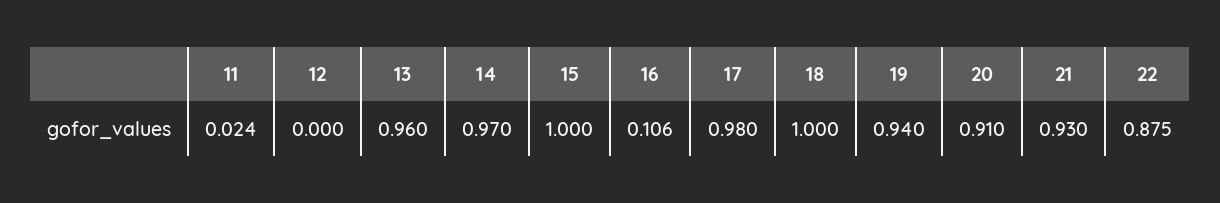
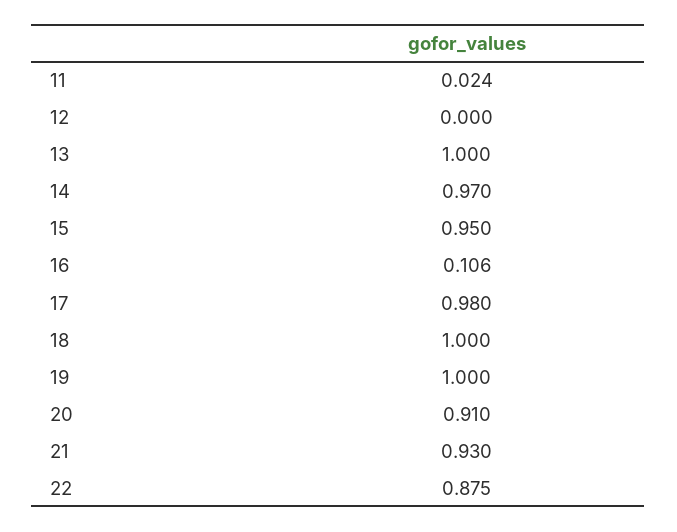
13: 0.96 -> 1
15: 1 -> 0.95
19: 0.94 -> 1

